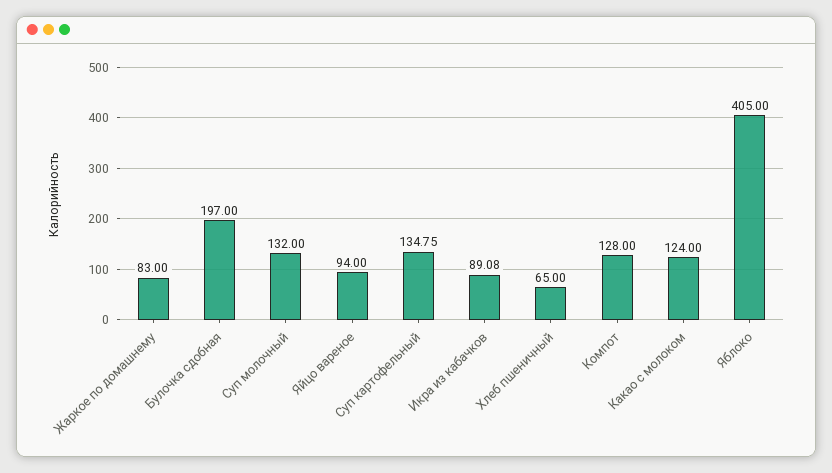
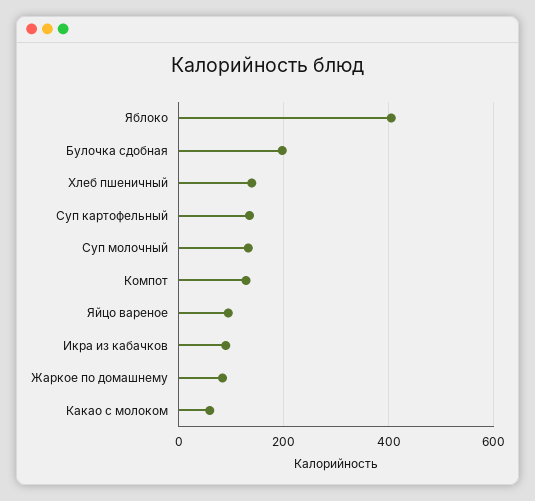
Хлеб пшеничный: 65 -> 140
Какао с молоком: 124 -> 60

